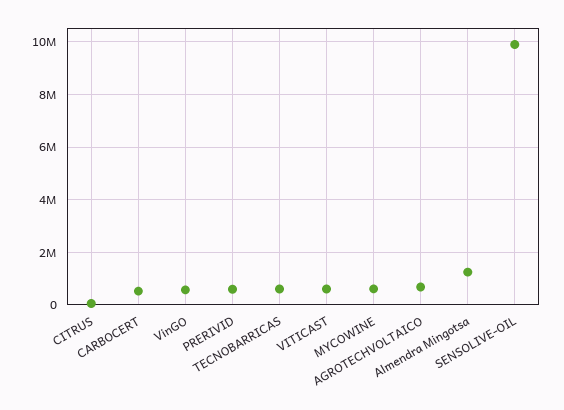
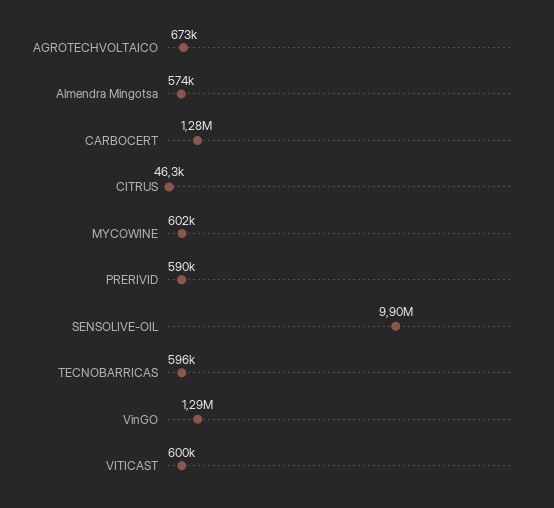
CARBOCERT: 500000 -> 1280000
VinGO: 500000 -> 1290000
Almendra Mingotsa: 1250000 -> 574000

